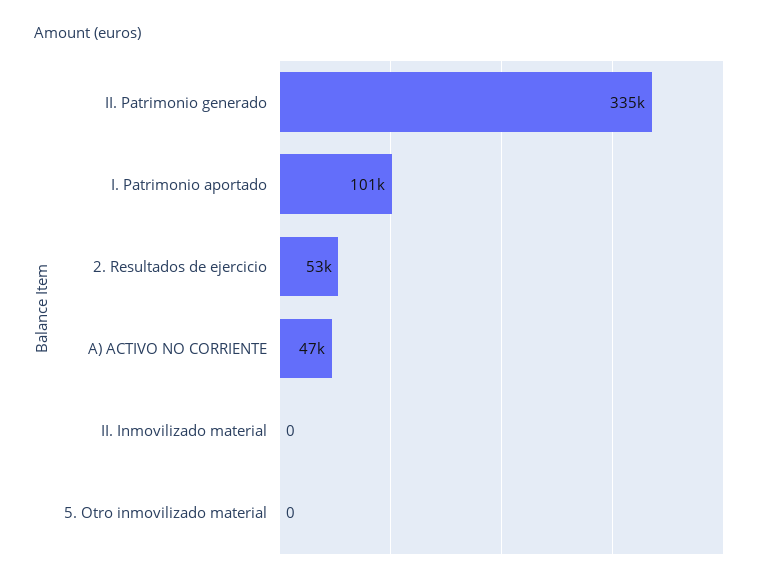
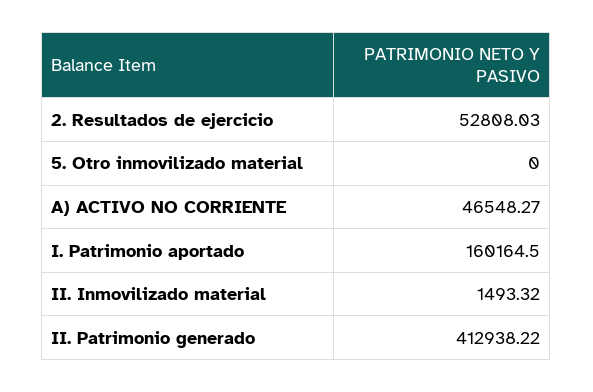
II. Patrimonio generado: 335000 -> 412938.22
I. Patrimonio aportado: 101000 -> 160164.5
II. Inmovilizado material: 0 -> 1493.32

